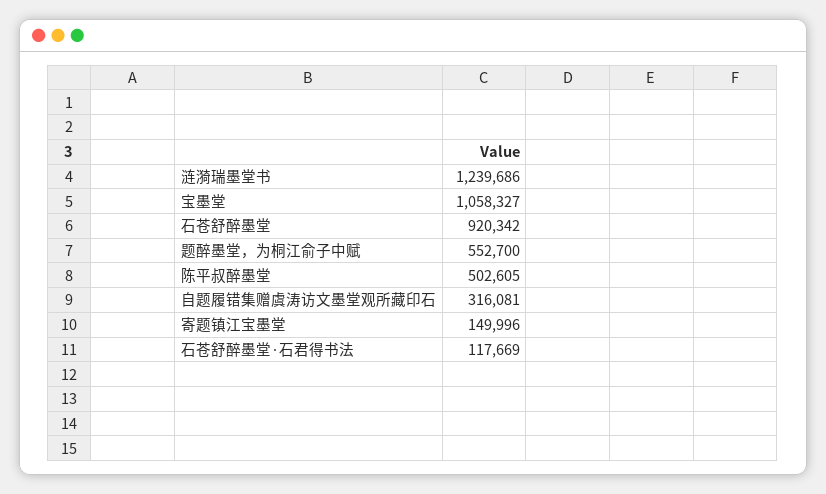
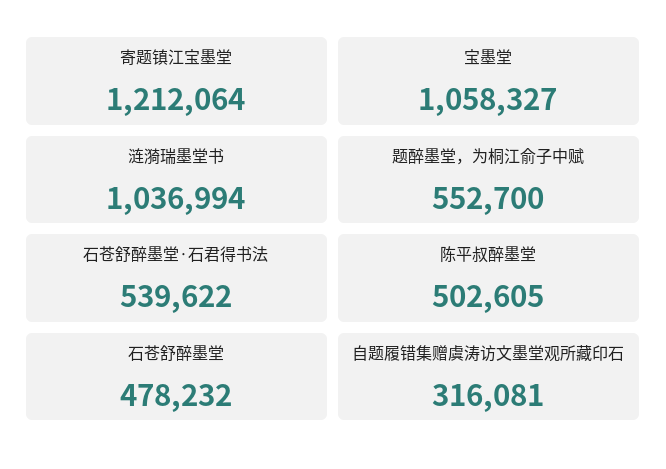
涟漪瑞墨堂书: 1239686 -> 1036994
石苍舒醉墨堂: 920342 -> 478232
寄题镇江宝墨堂: 149996 -> 1212064
石苍舒醉墨堂·石君得书法: 117669 -> 539622

